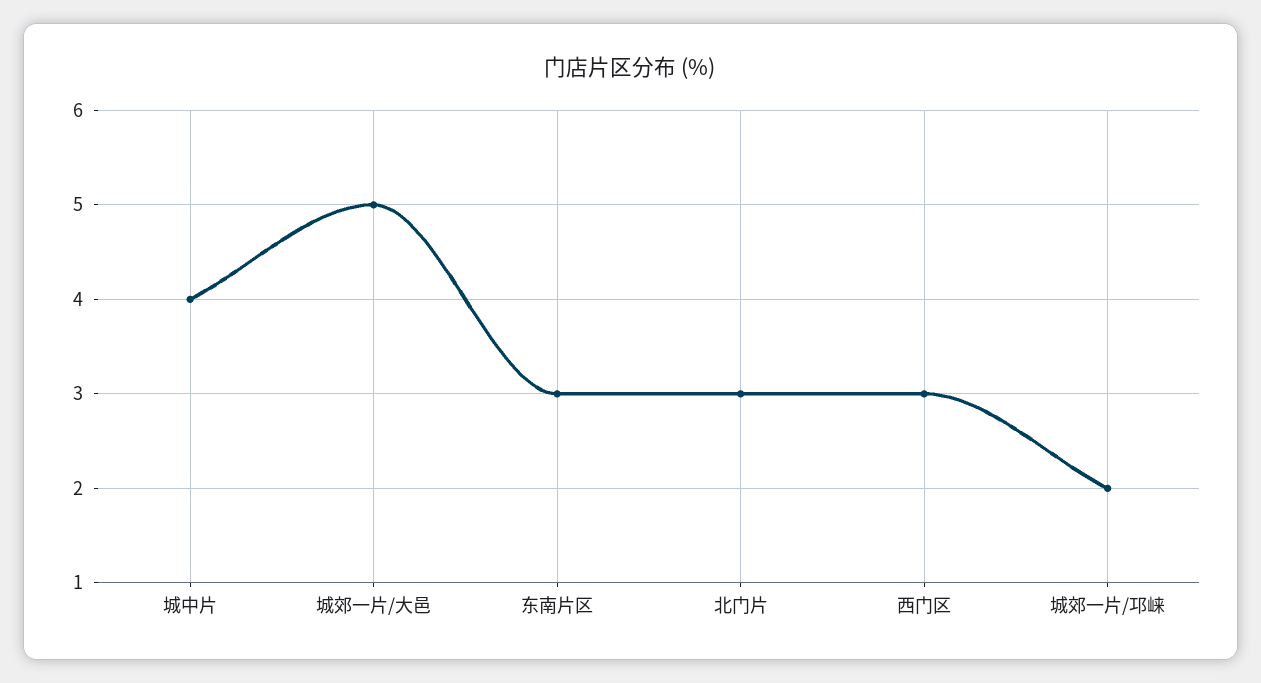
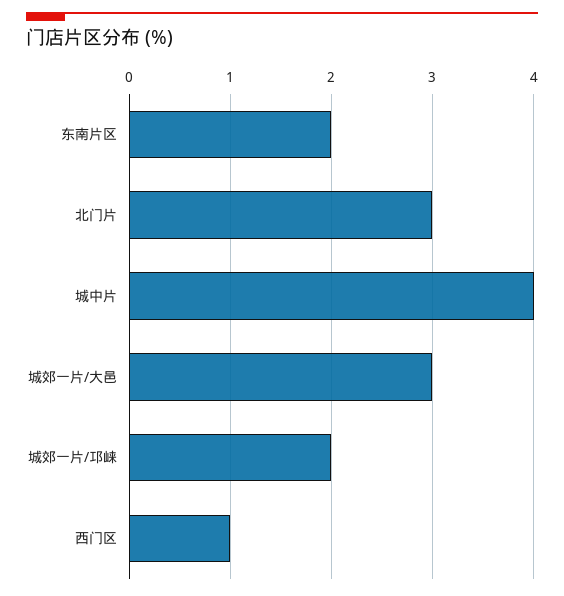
城郊一片/大邑: 5 -> 3
东南片区: 3 -> 2
西门区: 3 -> 1

